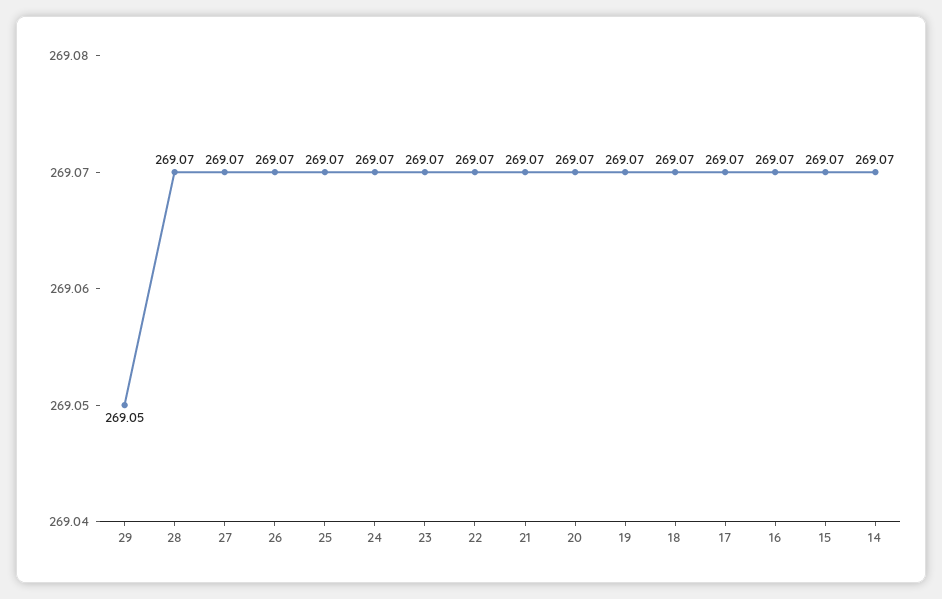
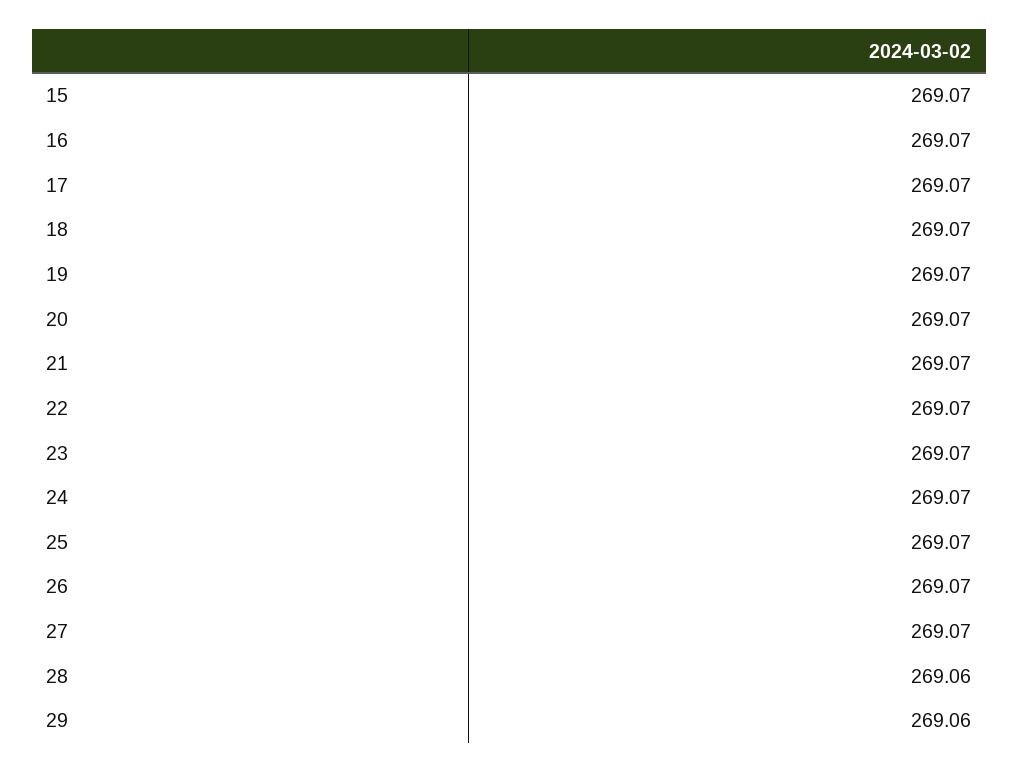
29: 269.05 -> 269.06
28: 269.07 -> 269.06
14: 269.07 -> none

